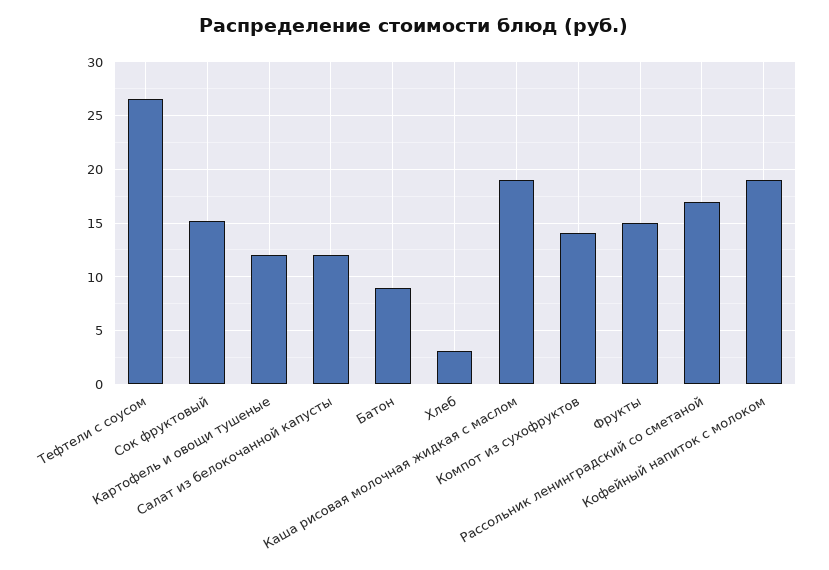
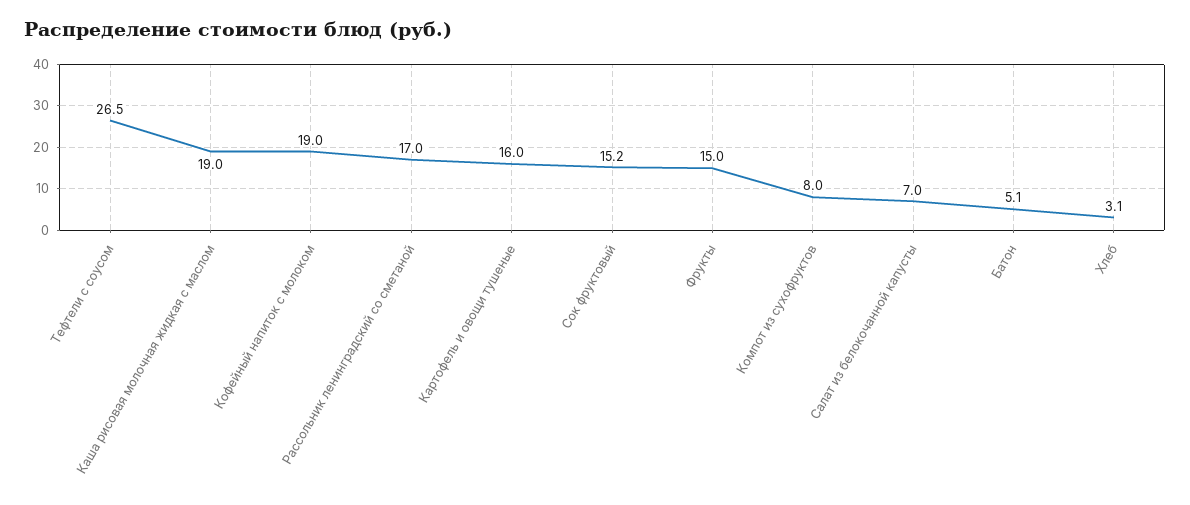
Картофель и овощи тушеные: 12 -> 16
Салат из белокочанной капусты: 12 -> 7
Батон: 9 -> 5.1
Компот из сухофруктов: 14 -> 8

